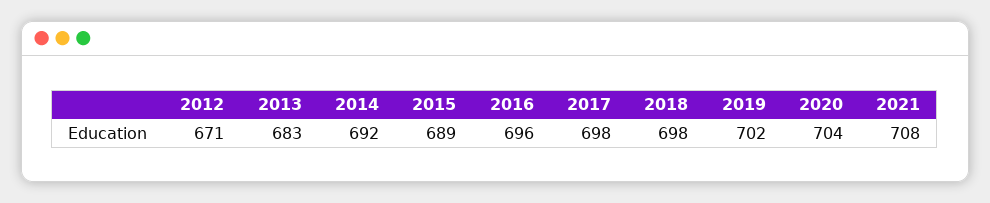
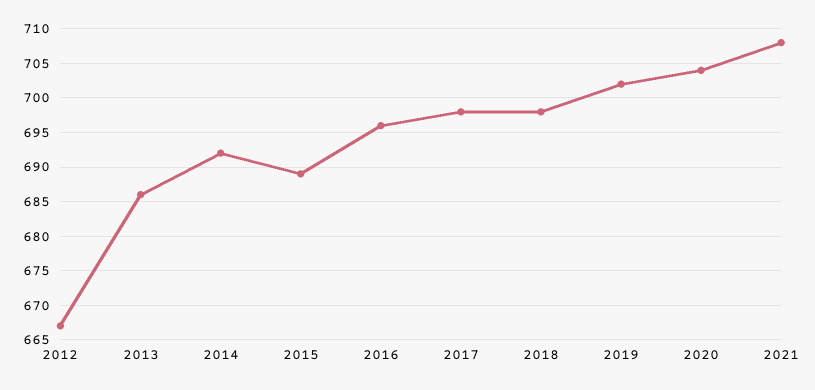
2012: 671 -> 667
2013: 683 -> 686

